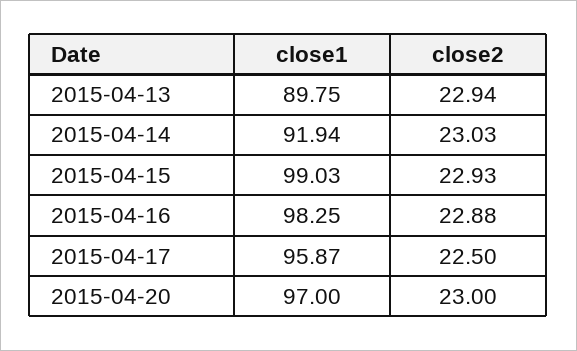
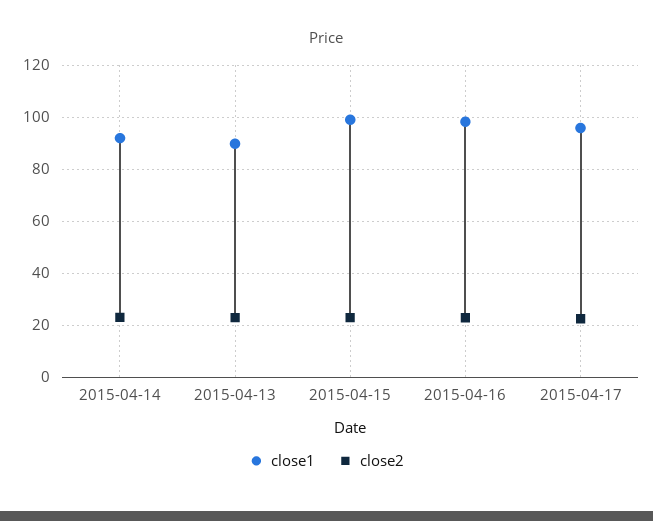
close1, 2015-04-20: 97 -> none
close2, 2015-04-20: 23 -> none

